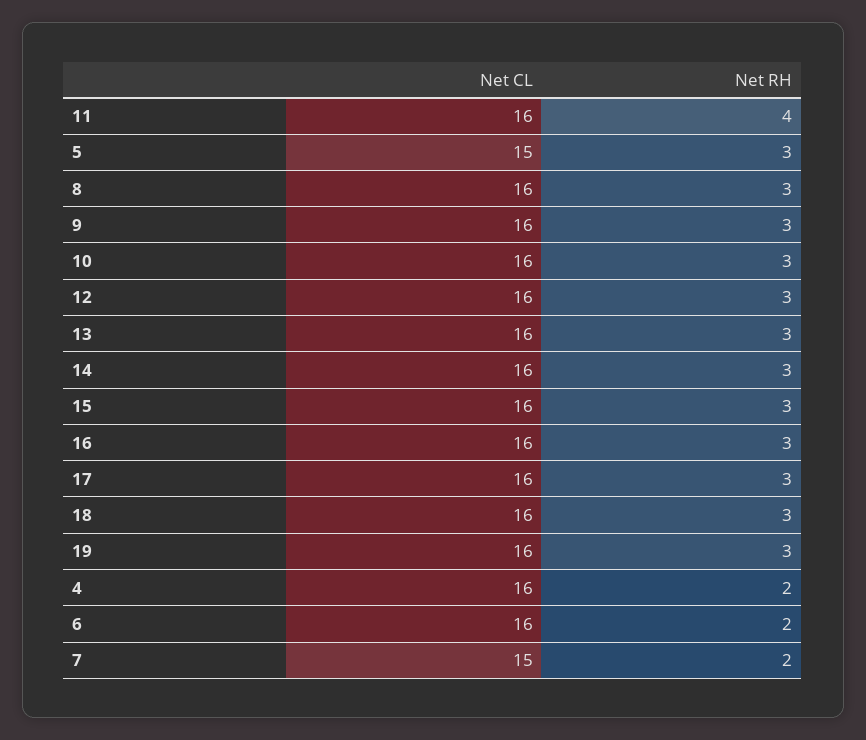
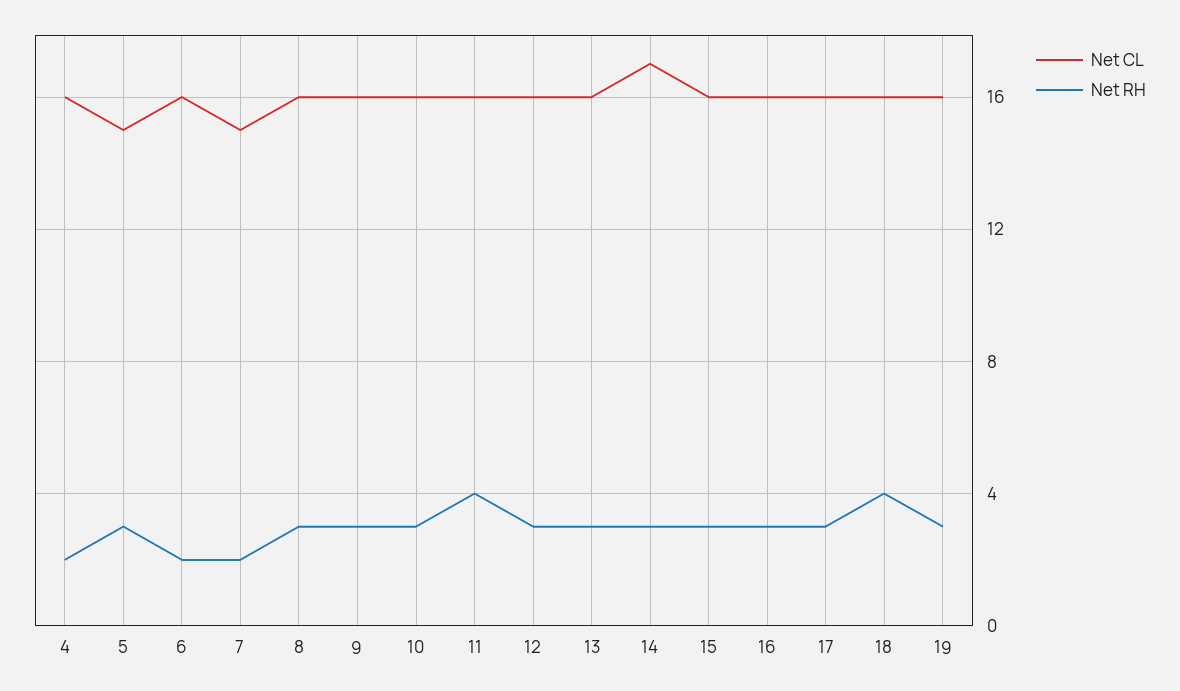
Net CL, 14: 16 -> 17
Net RH, 18: 3 -> 4

